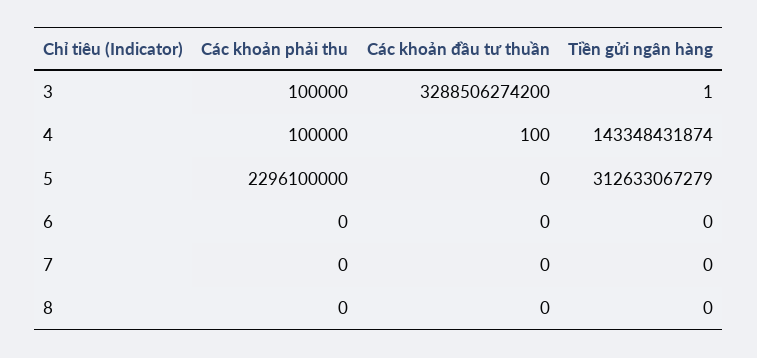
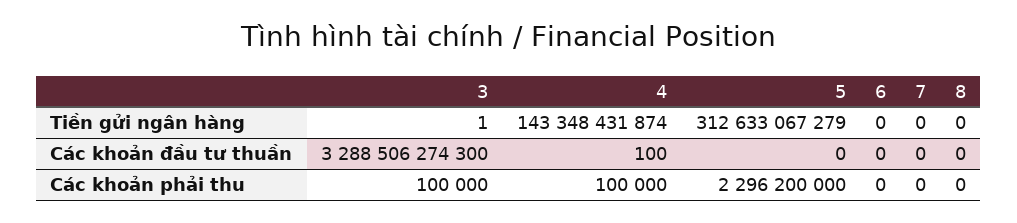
Các khoản đầu tư thuần, 3: 3288506274200 -> 3288506274300
Các khoản phải thu, 5: 2296100000 -> 2296200000

